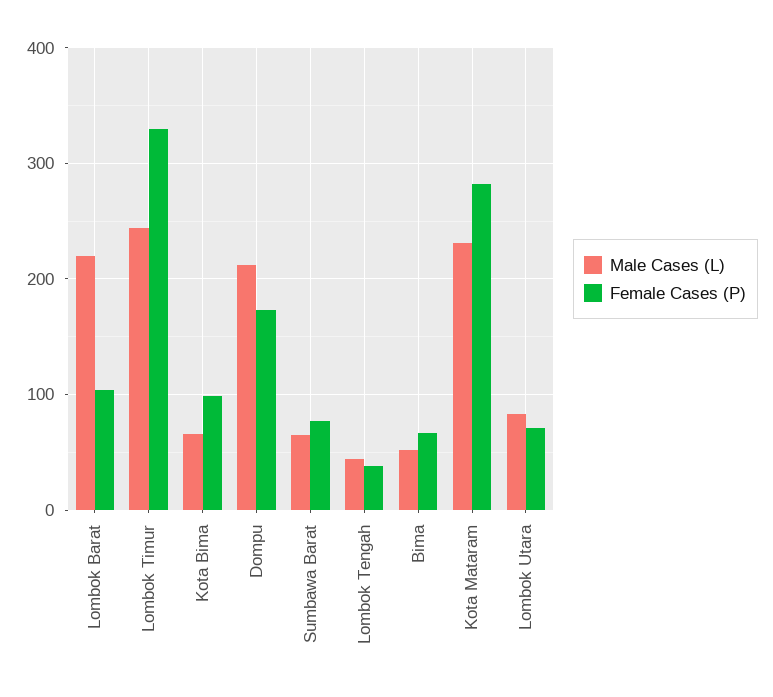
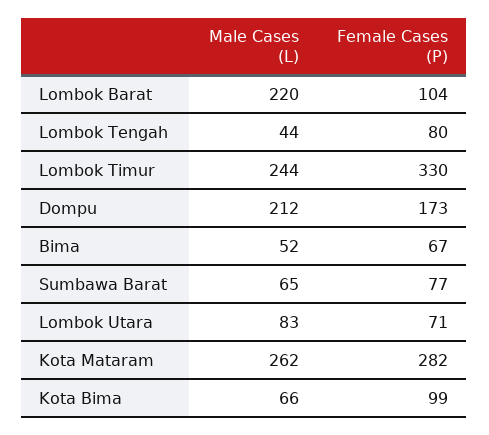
Female Cases (P), Lombok Tengah: 40 -> 80
Male Cases (L), Kota Mataram: 230 -> 262

